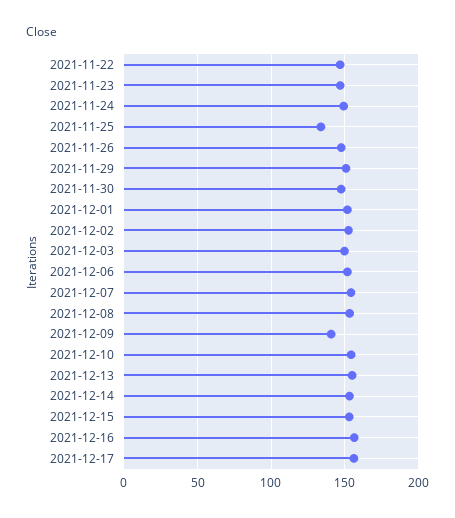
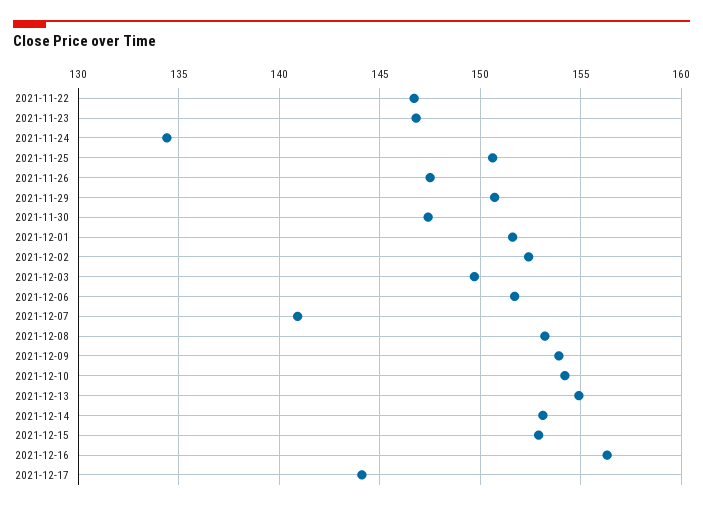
2021-11-24: 150 -> 134.5
2021-11-25: 135 -> 150.5
2021-12-07: 155 -> 141
2021-12-09: 140 -> 154
2021-12-17: 155 -> 144

